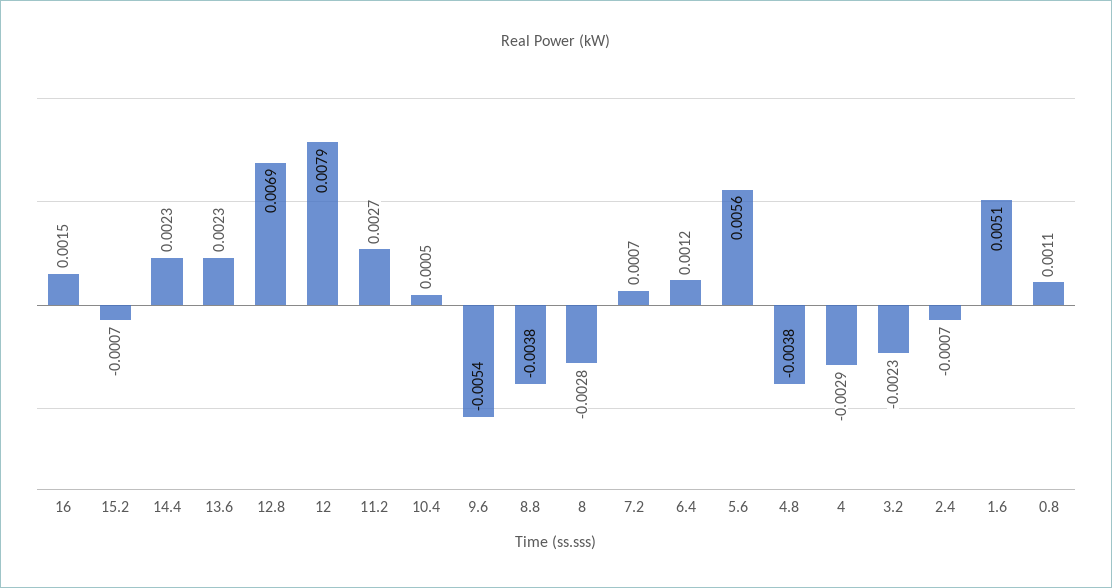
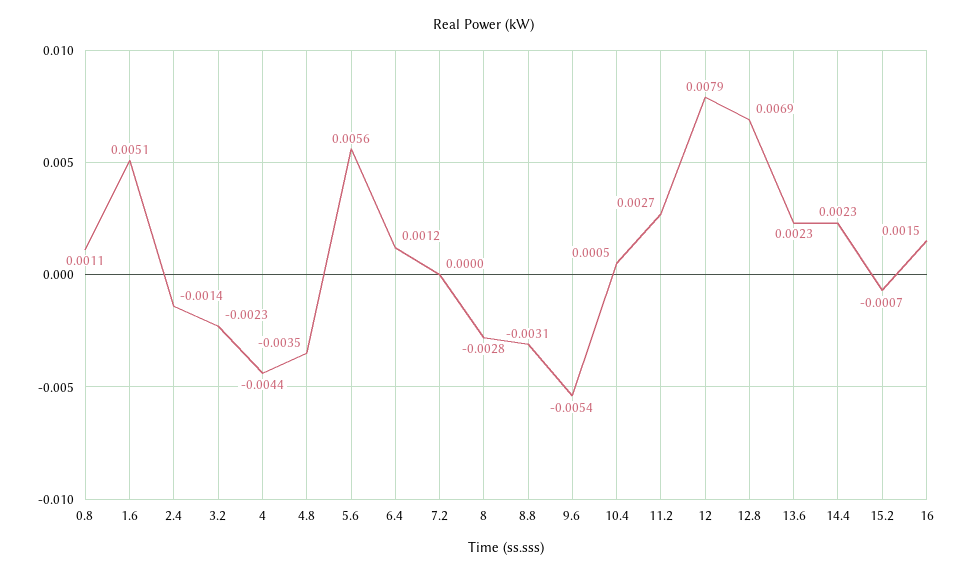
8.8: -0.0038 -> -0.0031
7.2: 0.0007 -> 0
4.8: -0.0038 -> -0.0035
4: -0.0029 -> -0.0044
2.4: -0.0007 -> -0.0014

